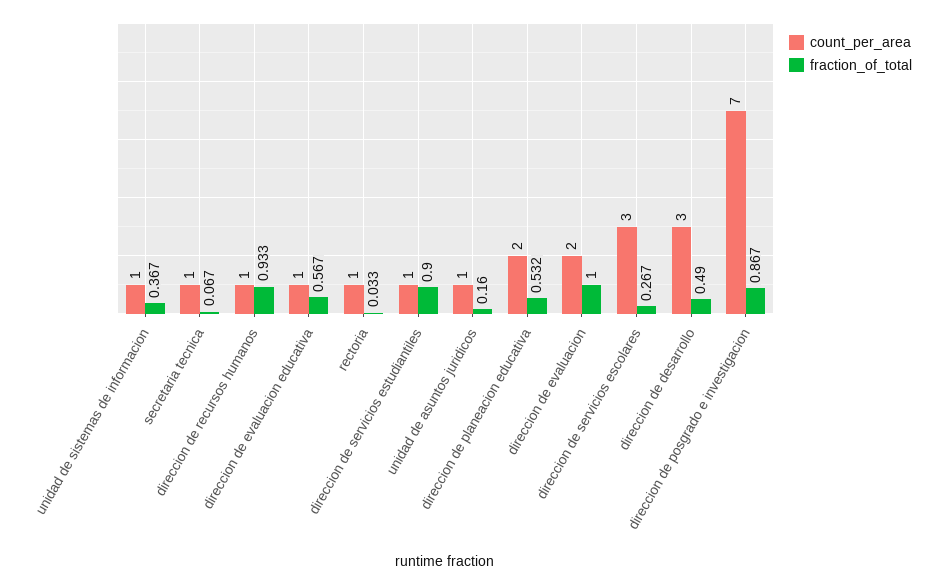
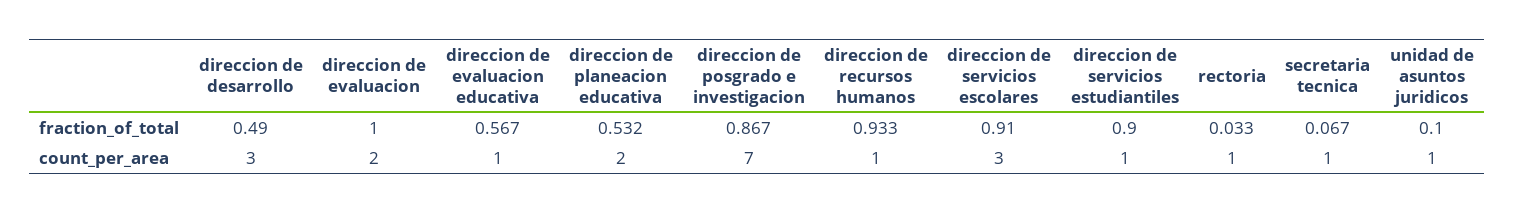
count_per_area, unidad de sistemas de informacion: 1 -> none
fraction_of_total, unidad de sistemas de informacion: 0.367 -> none
fraction_of_total, unidad de asuntos juridicos: 0.16 -> 0.1
fraction_of_total, direccion de servicios escolares: 0.267 -> 0.91

